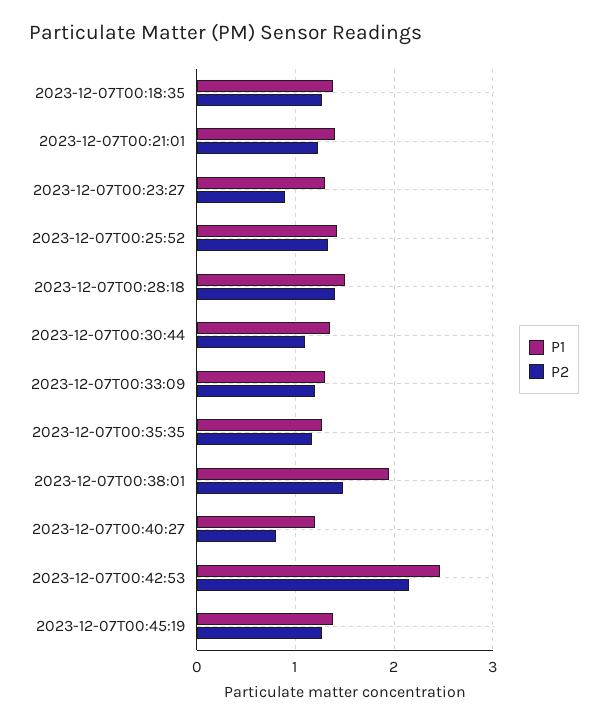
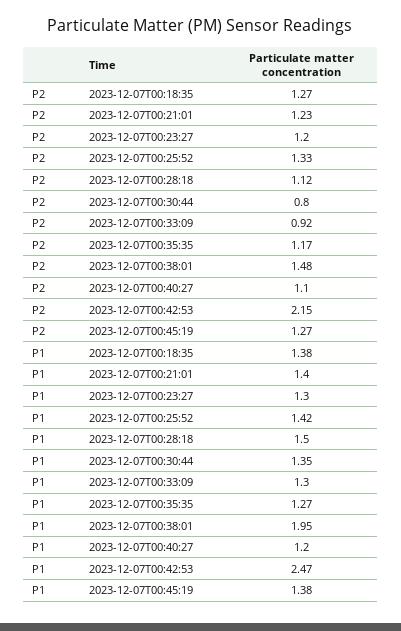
P2, 2023-12-07T00:23:27: 0.9 -> 1.2
P2, 2023-12-07T00:28:18: 1.4 -> 1.12
P2, 2023-12-07T00:30:44: 1.1 -> 0.8
P2, 2023-12-07T00:33:09: 1.2 -> 0.92
P2, 2023-12-07T00:40:27: 0.8 -> 1.1

